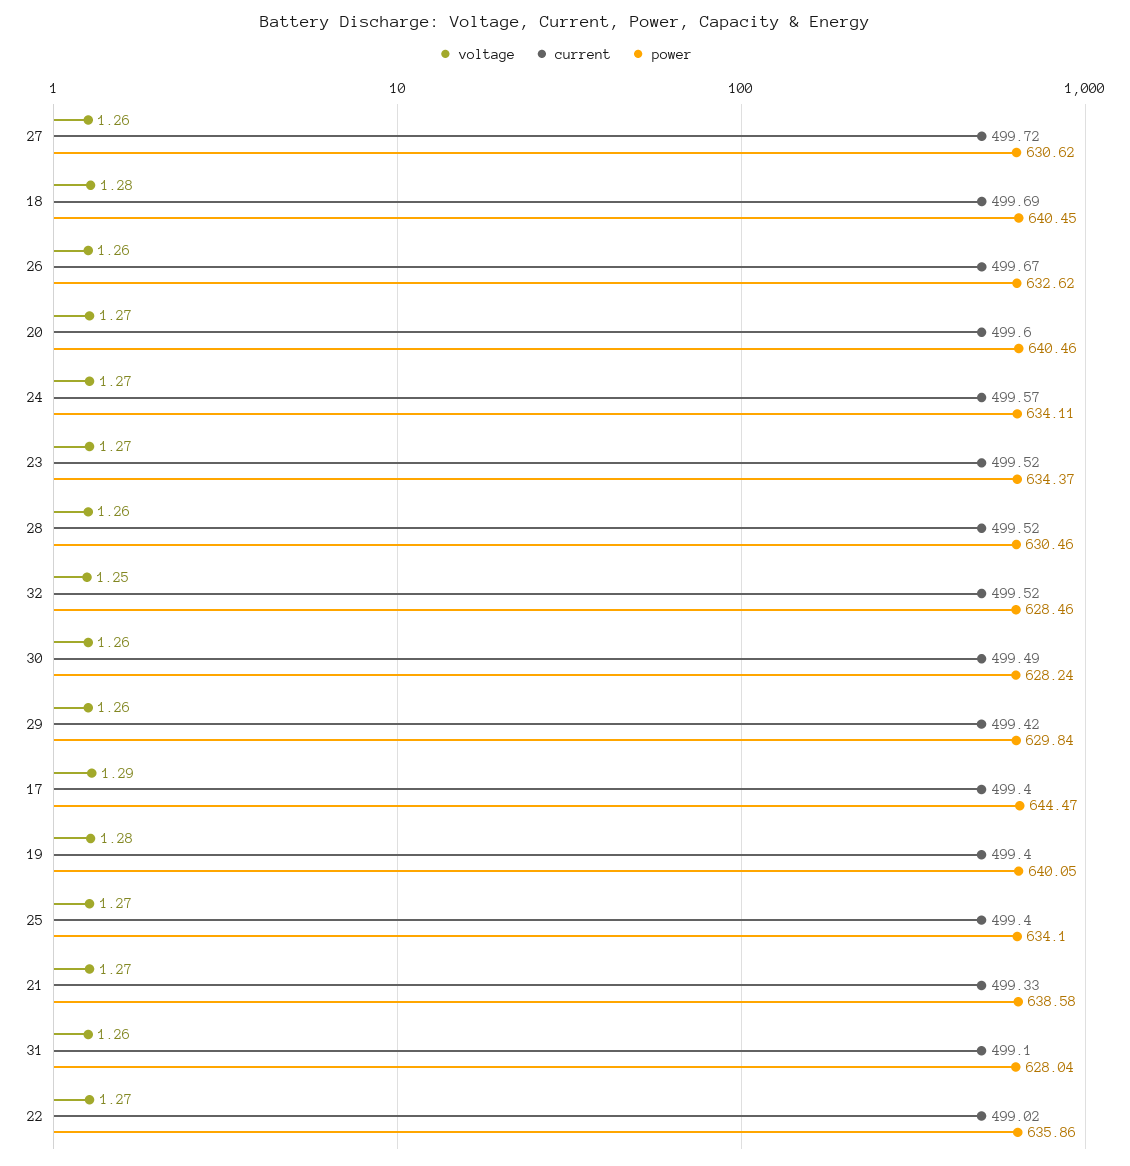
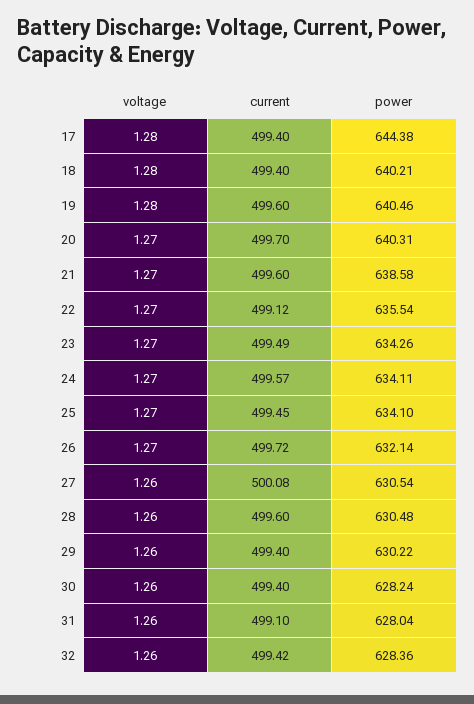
current, 27: 499.72 -> 500.08
power, 27: 630.62 -> 630.54
current, 18: 499.69 -> 499.4
power, 18: 640.45 -> 640.21
voltage, 26: 1.26 -> 1.27
current, 26: 499.67 -> 499.72
power, 26: 632.62 -> 632.14
current, 20: 499.6 -> 499.7
power, 20: 640.46 -> 640.31
current, 23: 499.52 -> 499.49
power, 23: 634.37 -> 634.26
current, 28: 499.52 -> 499.6
power, 28: 630.46 -> 630.48
voltage, 32: 1.25 -> 1.26
current, 32: 499.52 -> 499.42
power, 32: 628.46 -> 628.36
current, 30: 499.49 -> 499.4
current, 29: 499.42 -> 499.4
power, 29: 629.84 -> 630.22
voltage, 17: 1.29 -> 1.28
power, 17: 644.47 -> 644.38
current, 19: 499.4 -> 499.6
power, 19: 640.05 -> 640.46
current, 25: 499.4 -> 499.45
current, 21: 499.33 -> 499.6
current, 22: 499.02 -> 499.12
power, 22: 635.86 -> 635.54

